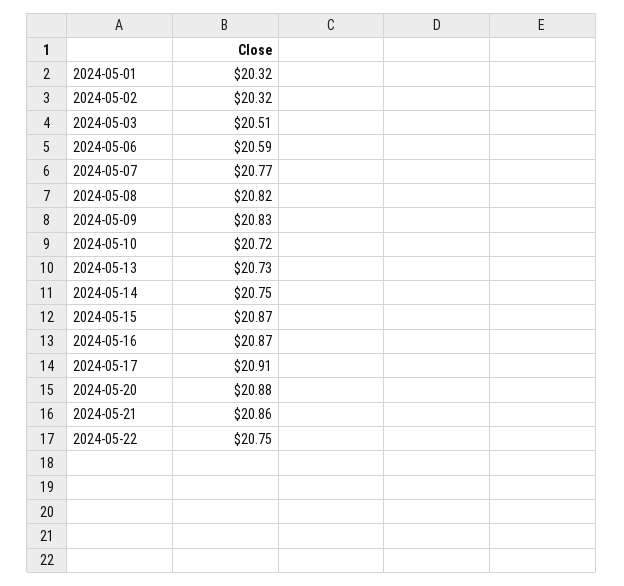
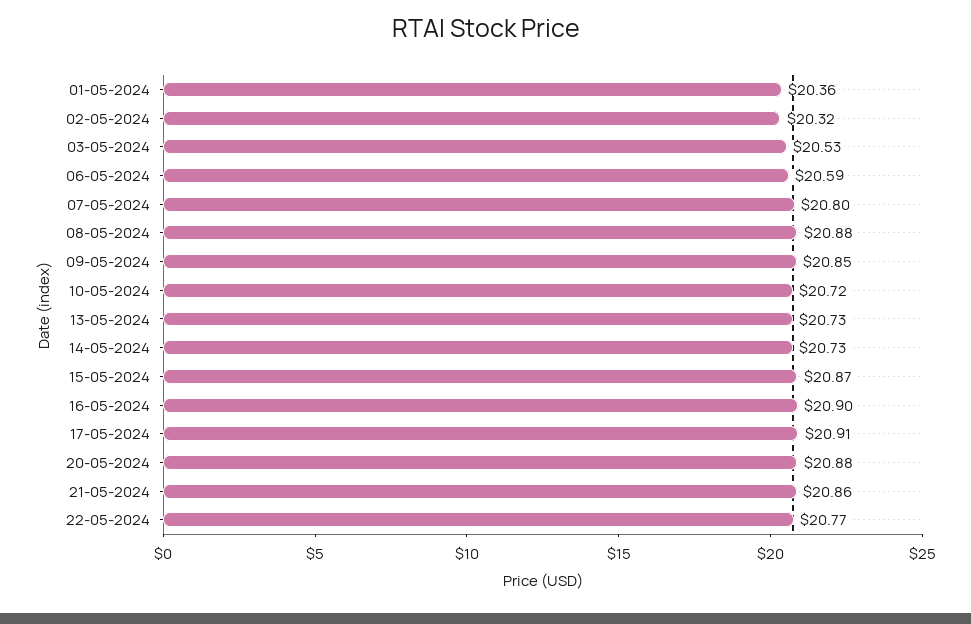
2024-05-01: 20.32 -> 20.36
2024-05-03: 20.51 -> 20.53
2024-05-07: 20.77 -> 20.8
2024-05-08: 20.82 -> 20.88
2024-05-09: 20.83 -> 20.85
2024-05-14: 20.75 -> 20.73
2024-05-16: 20.87 -> 20.9
2024-05-22: 20.75 -> 20.77

